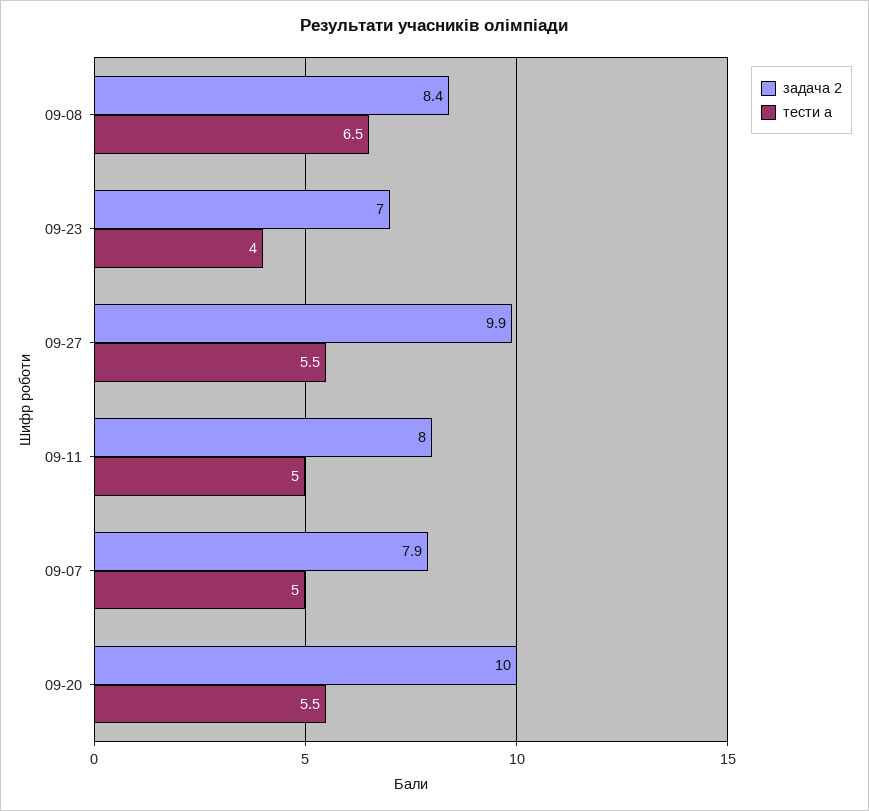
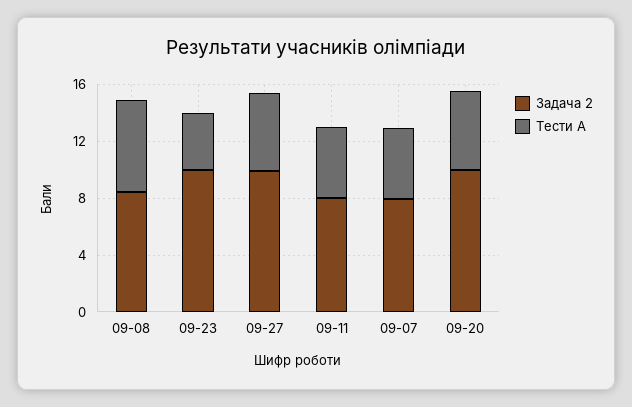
задача 2, 09-23: 7 -> 10

